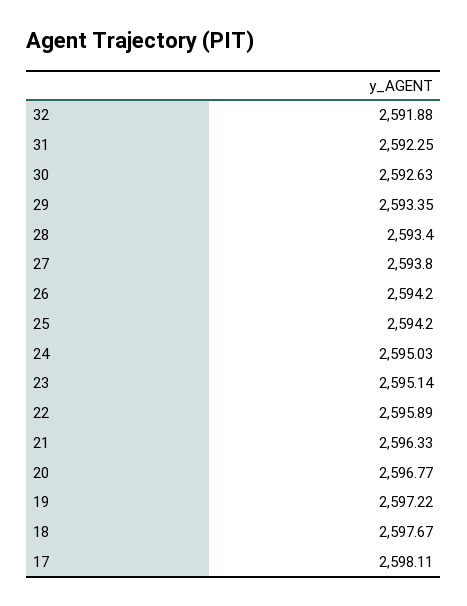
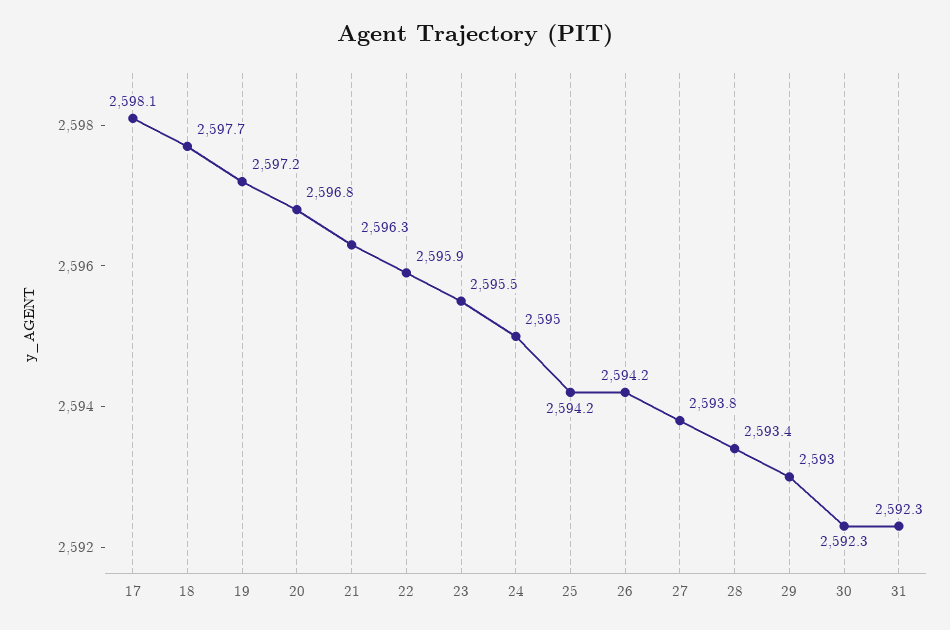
32: 2591.88 -> none
30: 2592.63 -> 2592.3
29: 2593.35 -> 2593
23: 2595.14 -> 2595.5

